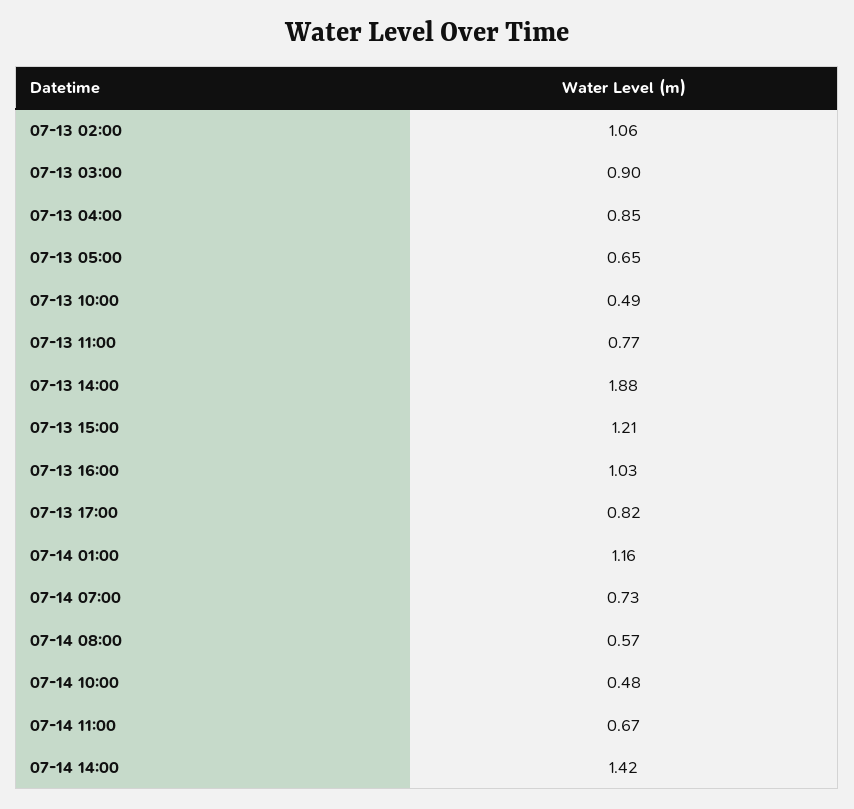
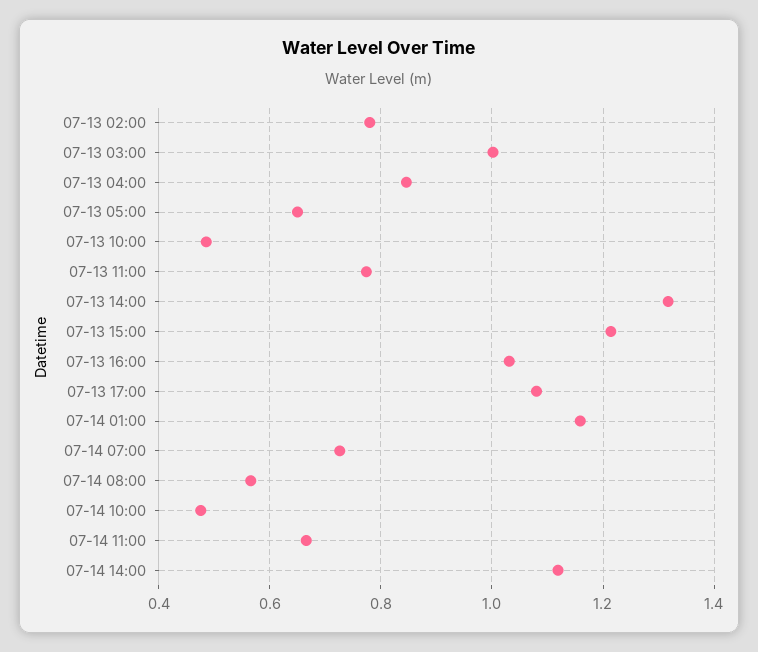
07-13 02:00: 1.06 -> 0.78
07-13 03:00: 0.9 -> 1
07-13 14:00: 1.88 -> 1.32
07-13 17:00: 0.82 -> 1.08
07-14 14:00: 1.42 -> 1.12

